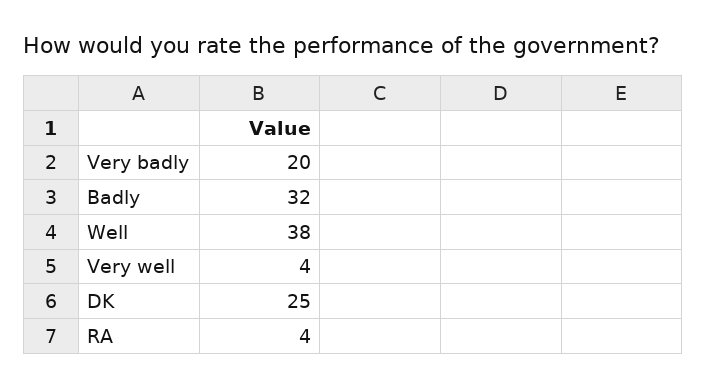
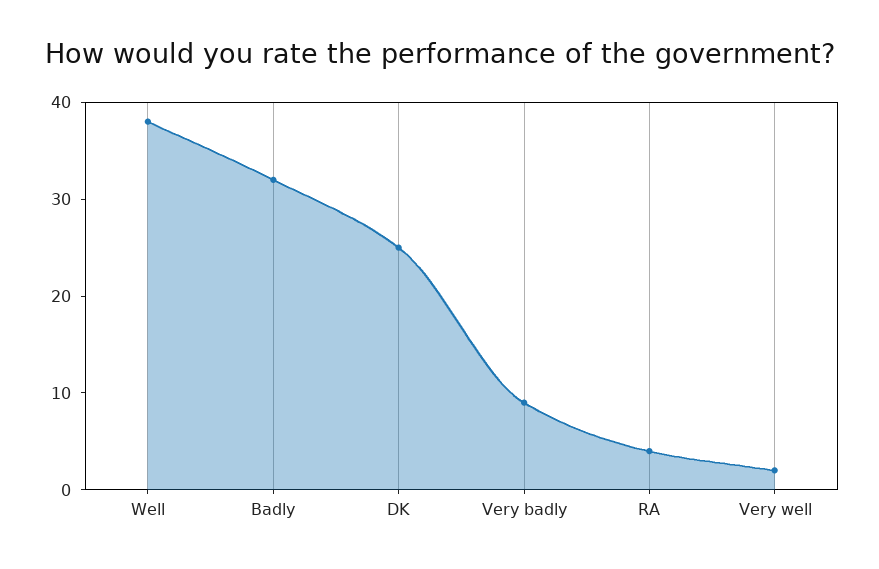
Very badly: 20 -> 9
Very well: 4 -> 2

